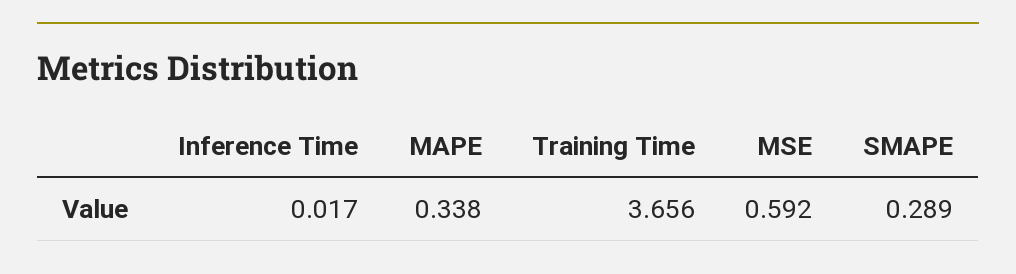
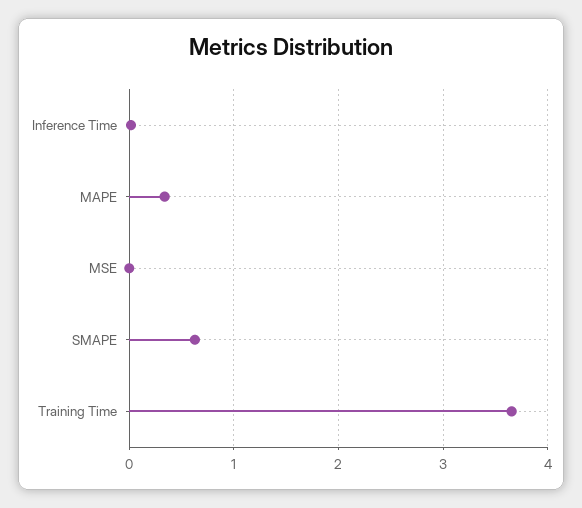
MSE: 0.592 -> 0
SMAPE: 0.289 -> 0.6

